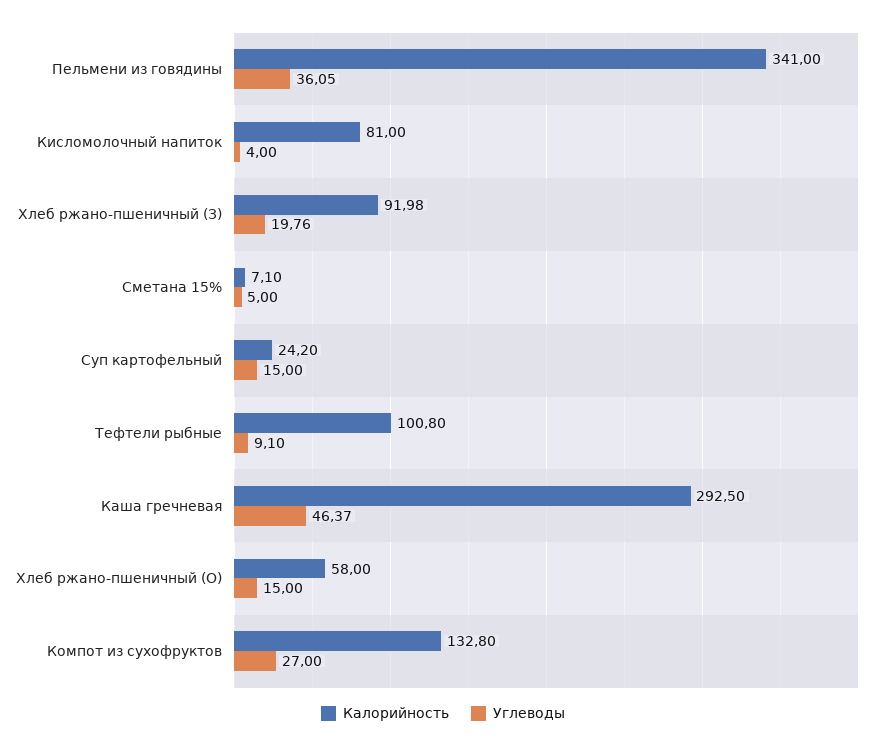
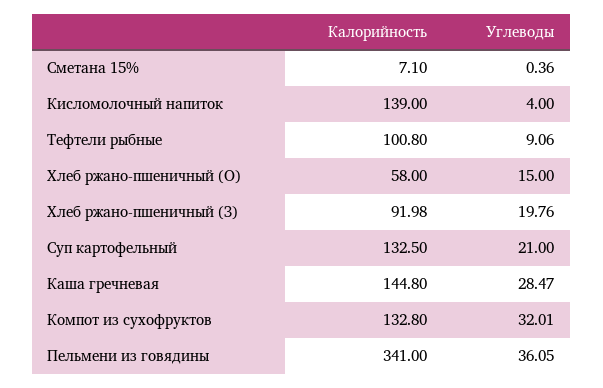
Калорийность, Кисломолочный напиток: 81 -> 139
Углеводы, Сметана 15%: 5 -> 0.36
Калорийность, Суп картофельный: 24.2 -> 132.5
Углеводы, Суп картофельный: 15 -> 21
Углеводы, Тефтели рыбные: 9.1 -> 9.06
Калорийность, Каша гречневая: 292.5 -> 144.8
Углеводы, Каша гречневая: 46.37 -> 28.47
Углеводы, Компот из сухофруктов: 27 -> 32.01

